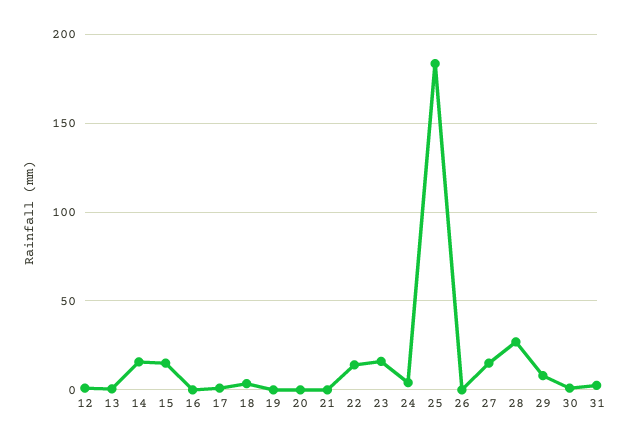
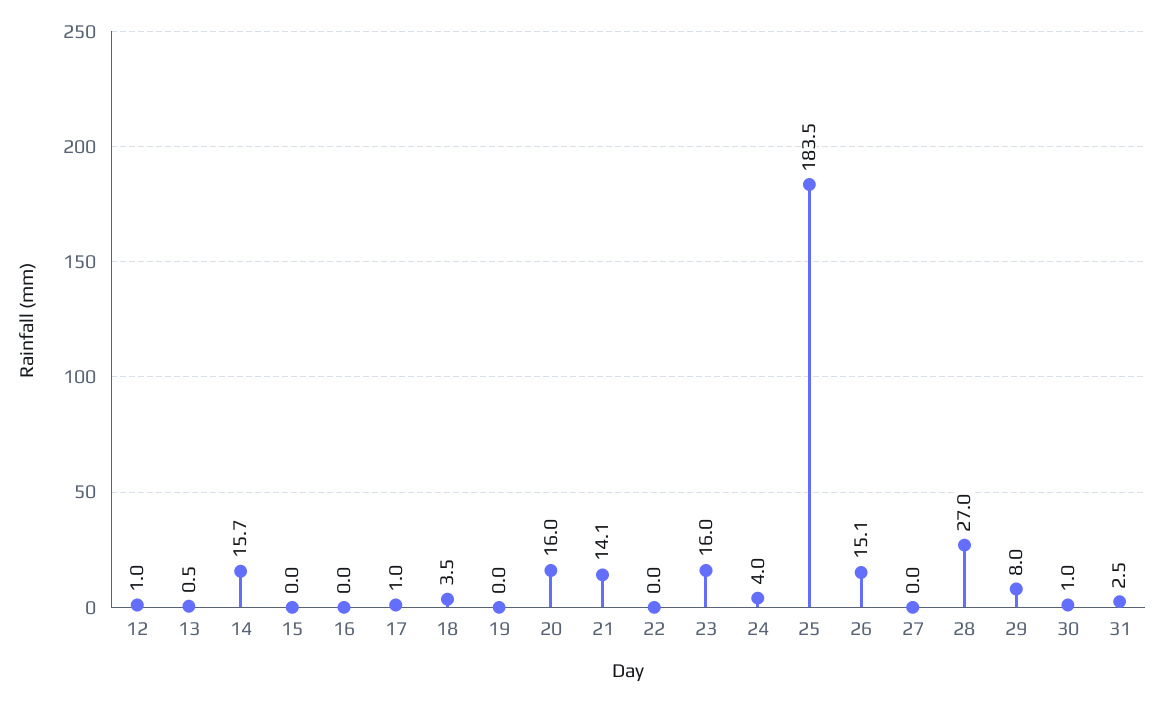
15: 15 -> 0
20: 0 -> 16
21: 0 -> 14.1
22: 15 -> 0
26: 0 -> 15.1
27: 15 -> 0

